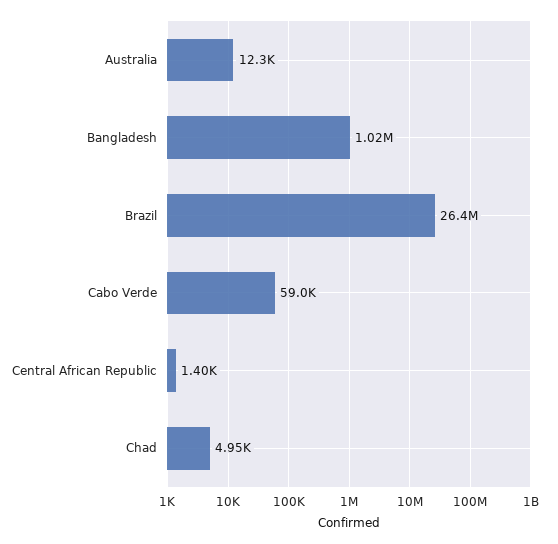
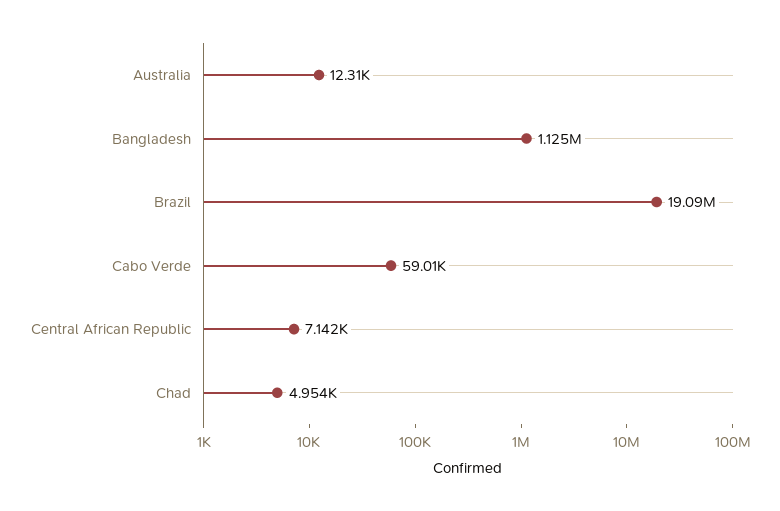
Bangladesh: 1020000 -> 1125000
Brazil: 26400000 -> 19090000
Central African Republic: 1400 -> 7142

